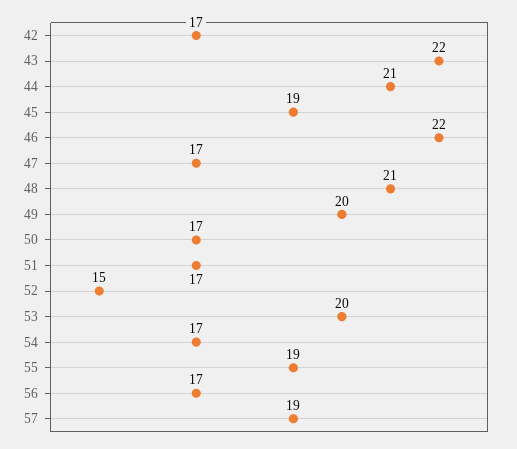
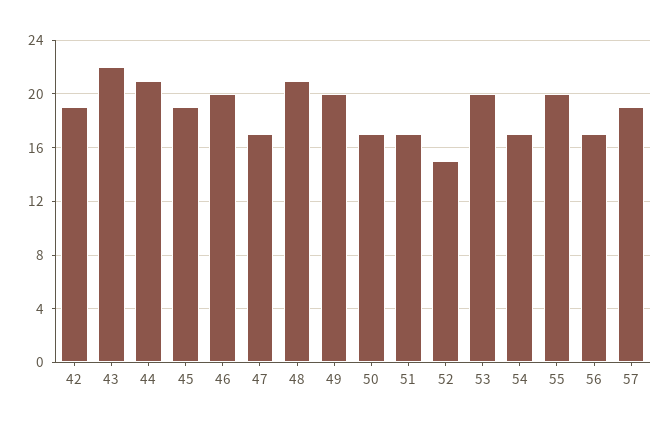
42: 17 -> 19
46: 22 -> 20
55: 19 -> 20

